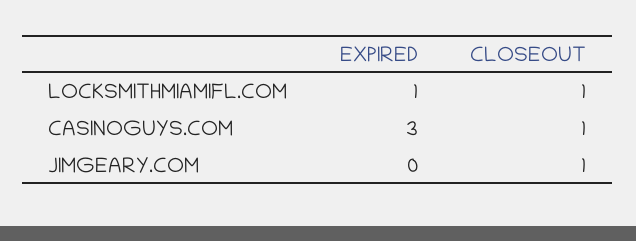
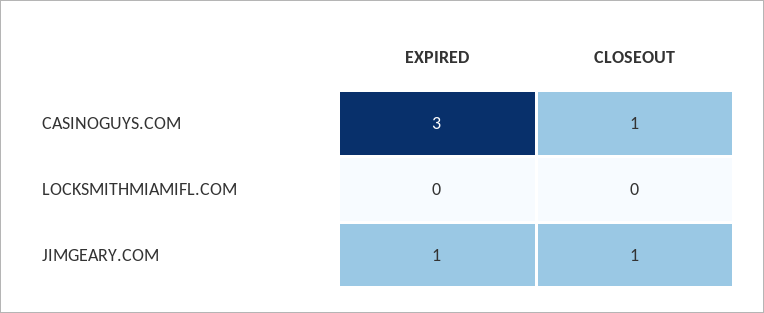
EXPIRED, LOCKSMITHMIAMIFL.COM: 1 -> 0
CLOSEOUT, LOCKSMITHMIAMIFL.COM: 1 -> 0
EXPIRED, JIMGEARY.COM: 0 -> 1

